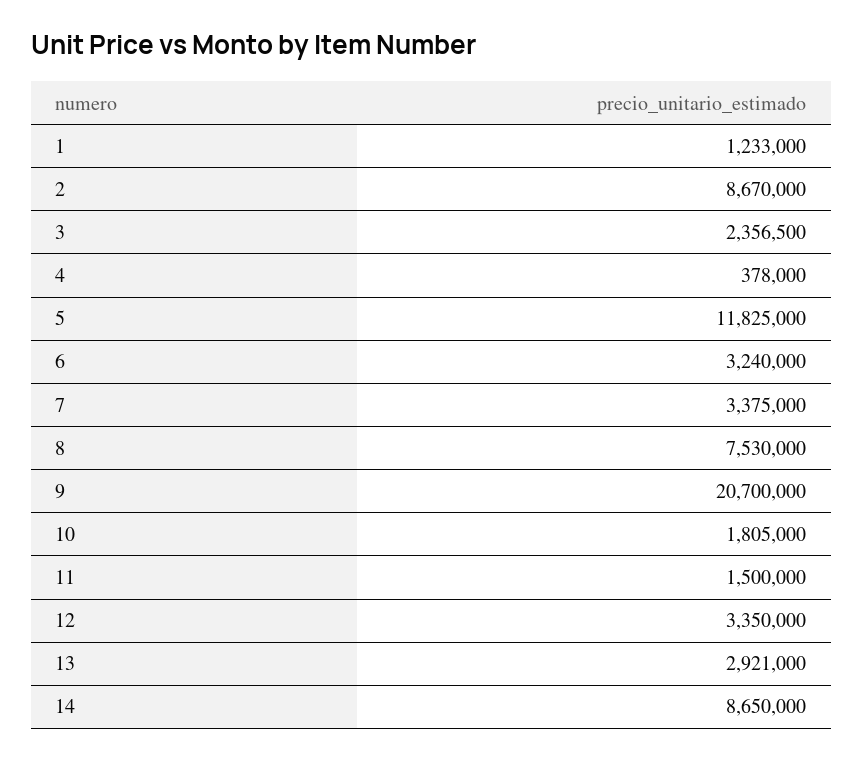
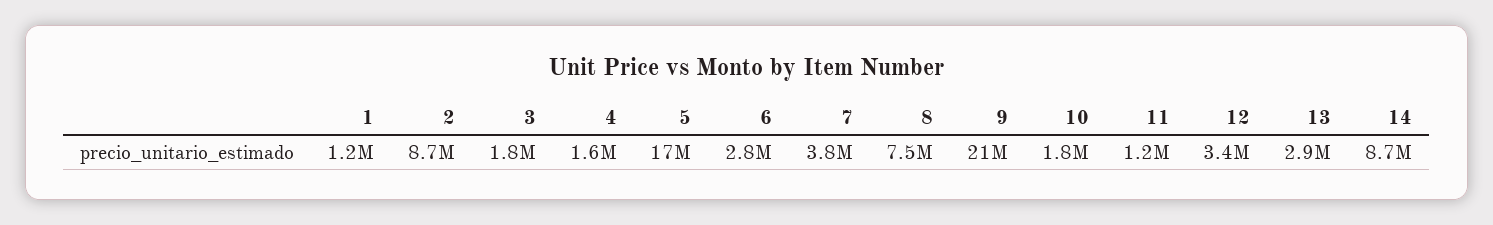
3: 2356500 -> 1800000
4: 378000 -> 1600000
5: 11825000 -> 17000000
6: 3240000 -> 2800000
7: 3375000 -> 3800000
11: 1500000 -> 1200000

